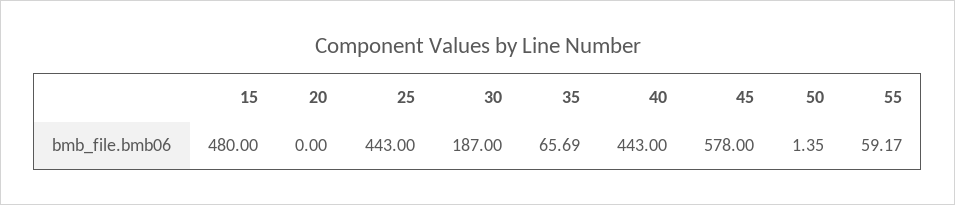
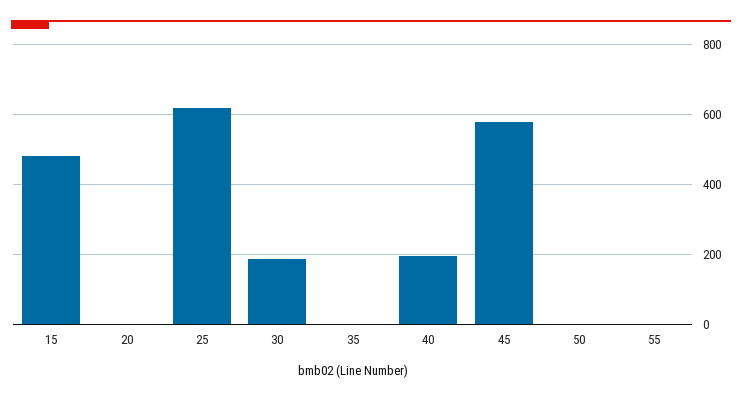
25: 443 -> 620
35: 65.69 -> 0
40: 443 -> 200
55: 59.17 -> 0

